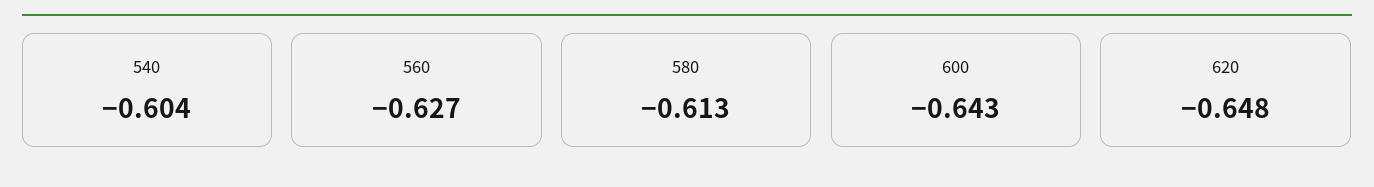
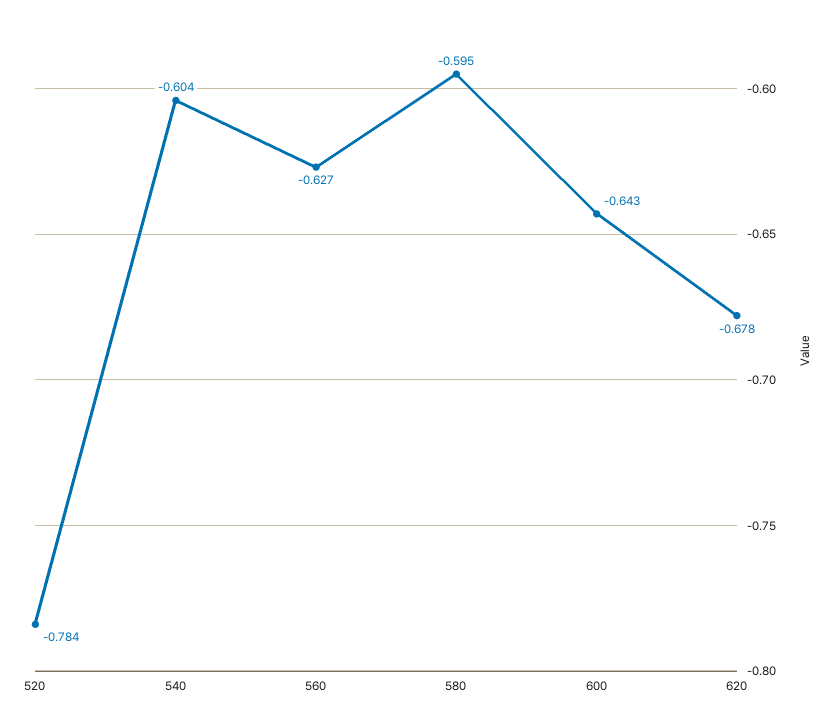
580: -0.613 -> -0.595
620: -0.648 -> -0.678
520: none -> -0.784

